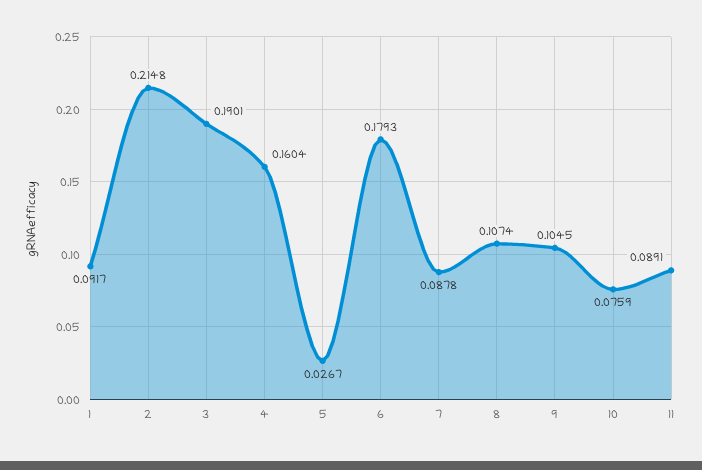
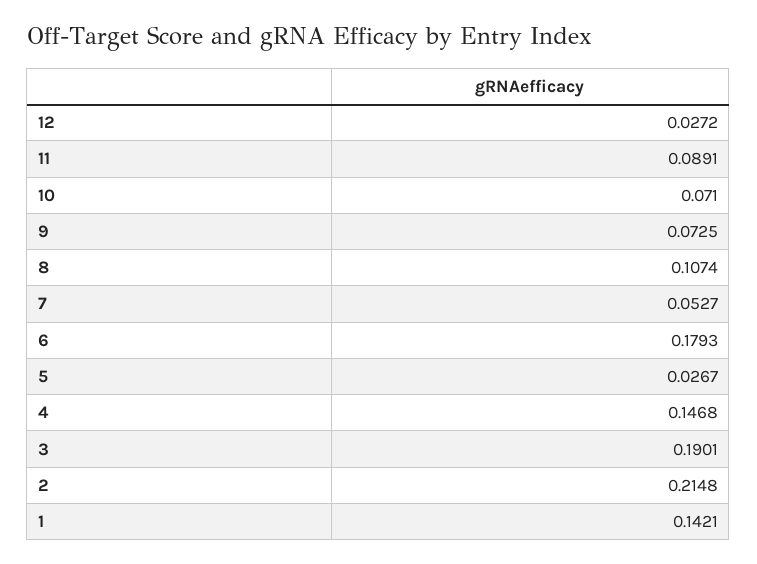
1: 0.0917 -> 0.1421
4: 0.1604 -> 0.1468
7: 0.0878 -> 0.0527
9: 0.1045 -> 0.0725
10: 0.0759 -> 0.071
12: none -> 0.0272

